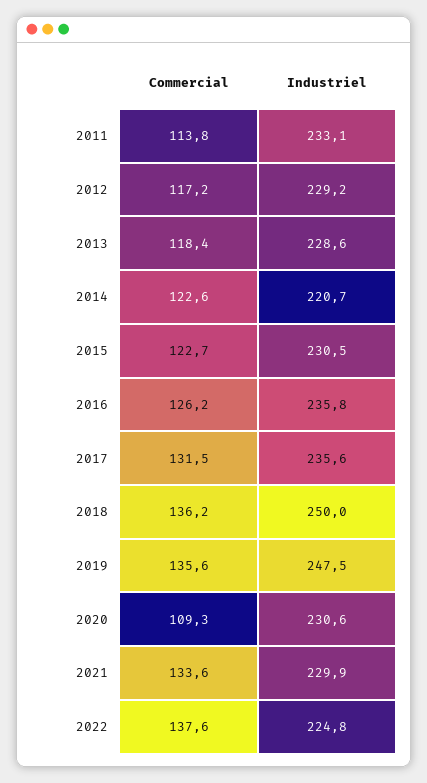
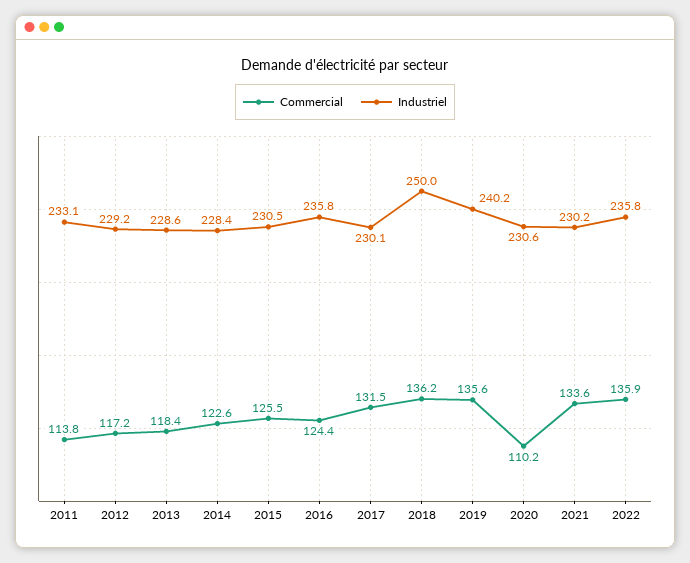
Industriel, 2014: 220.7 -> 228.4
Commercial, 2015: 122.7 -> 125.5
Commercial, 2016: 126.2 -> 124.4
Industriel, 2017: 235.6 -> 230.1
Industriel, 2019: 247.5 -> 240.2
Commercial, 2020: 109.3 -> 110.2
Industriel, 2021: 229.9 -> 230.2
Commercial, 2022: 137.6 -> 135.9
Industriel, 2022: 224.8 -> 235.8

